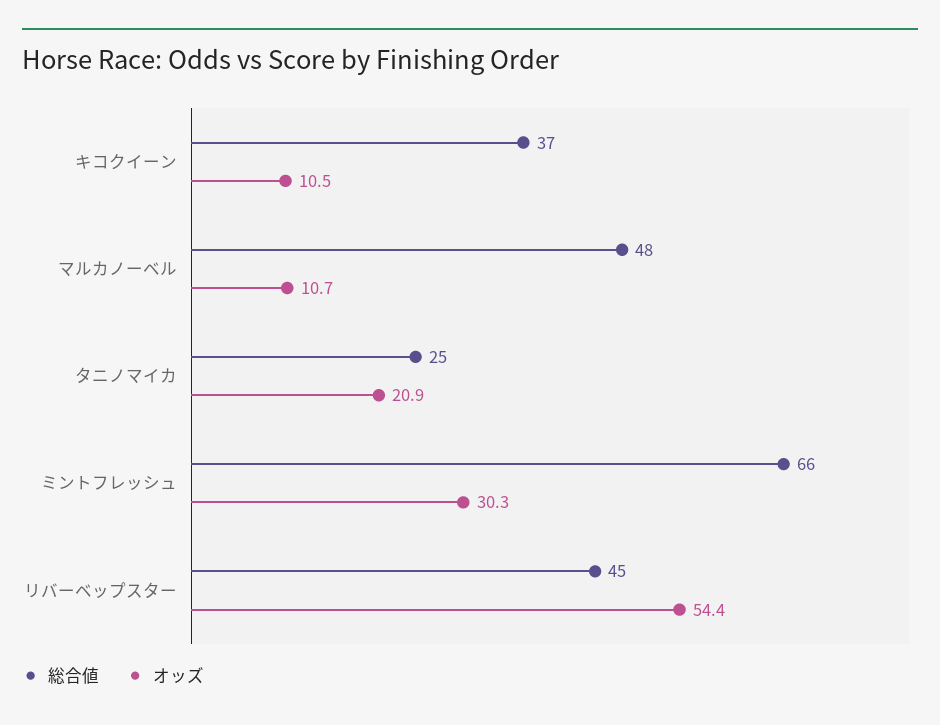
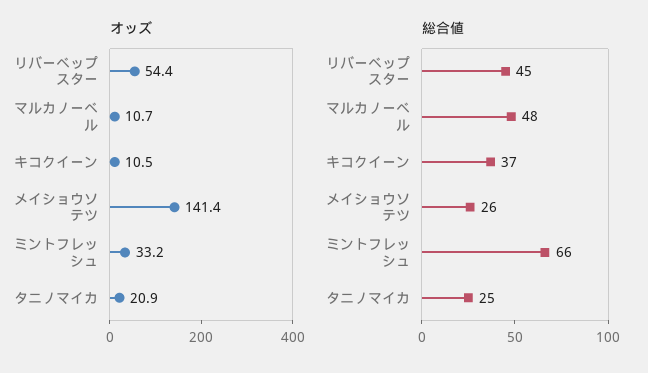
オッズ, ミントフレッシュ: 30.3 -> 33.2
オッズ, メイショウソテツ: none -> 141.4
総合値, メイショウソテツ: none -> 26

